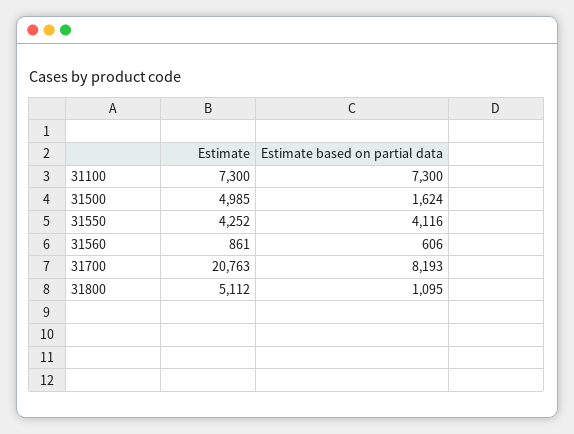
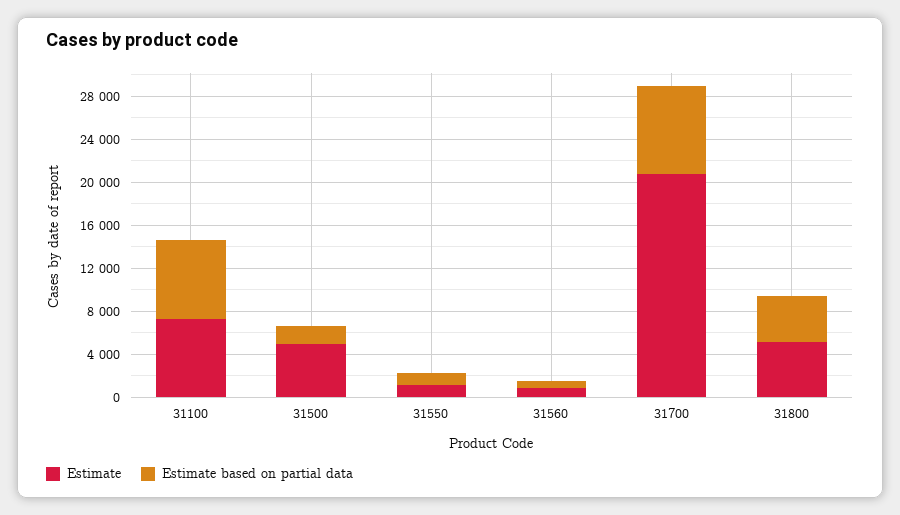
Estimate, 31550: 4252 -> 1000
Estimate based on partial data, 31550: 4116 -> 1000
Estimate based on partial data, 31800: 1095 -> 4000

